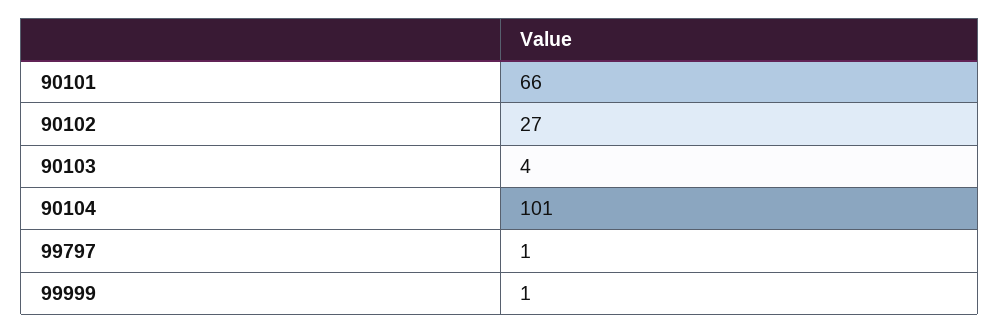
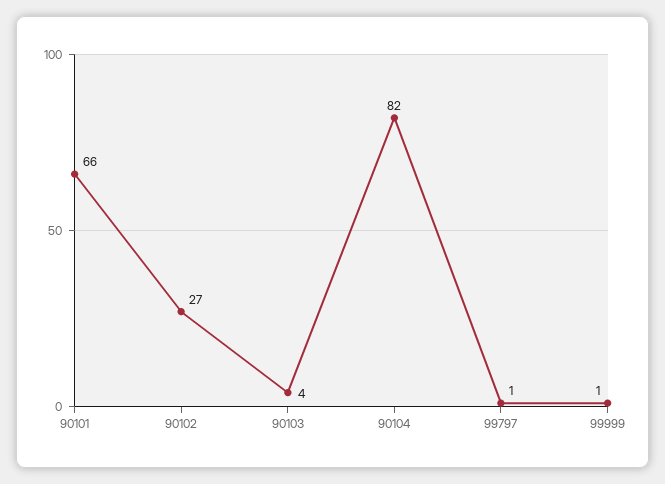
90104: 101 -> 82

